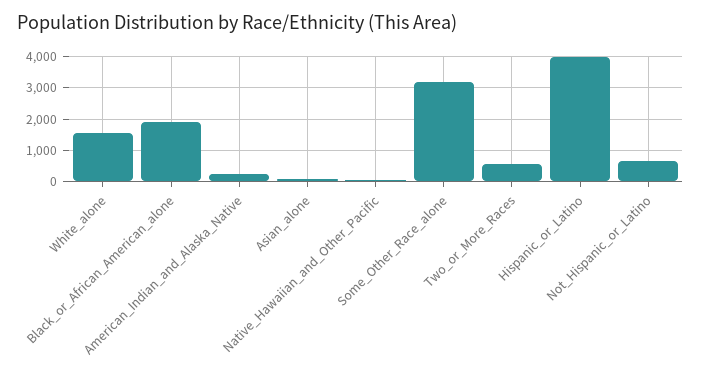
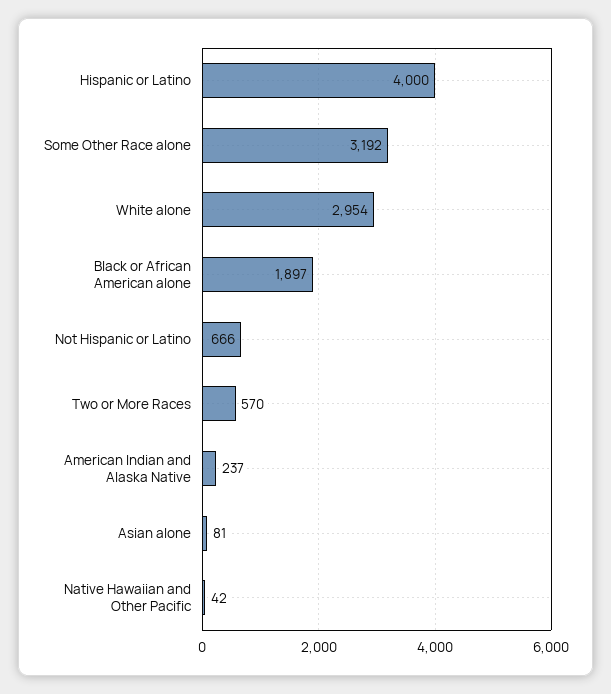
White_alone: 1600 -> 2954

